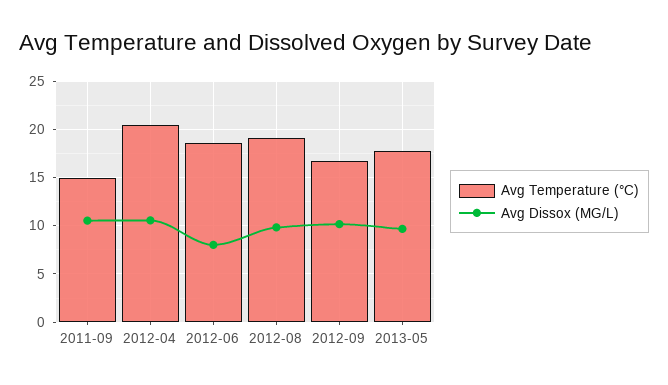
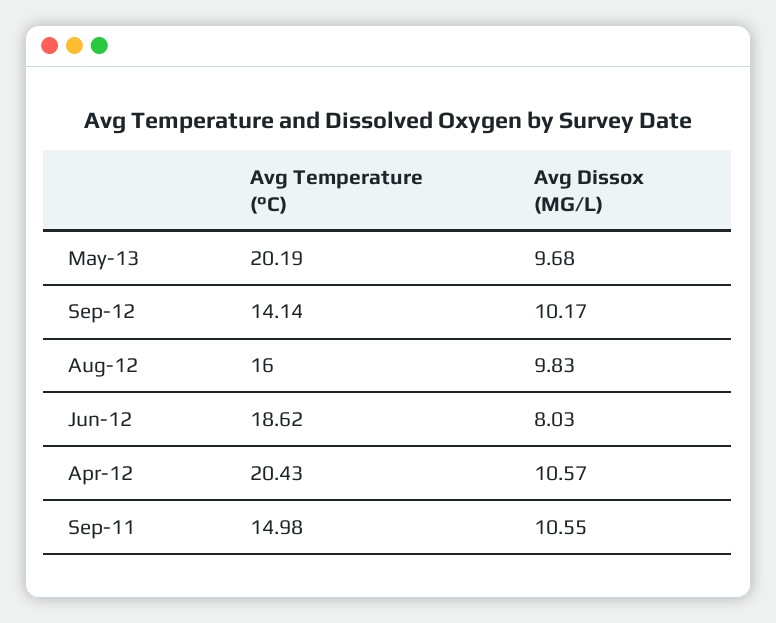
Avg Temperature (°C), 2012-08: 19 -> 16
Avg Temperature (°C), 2012-09: 17 -> 14.14
Avg Temperature (°C), 2013-05: 18 -> 20.19

